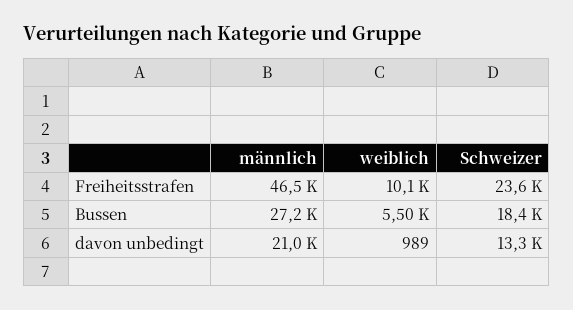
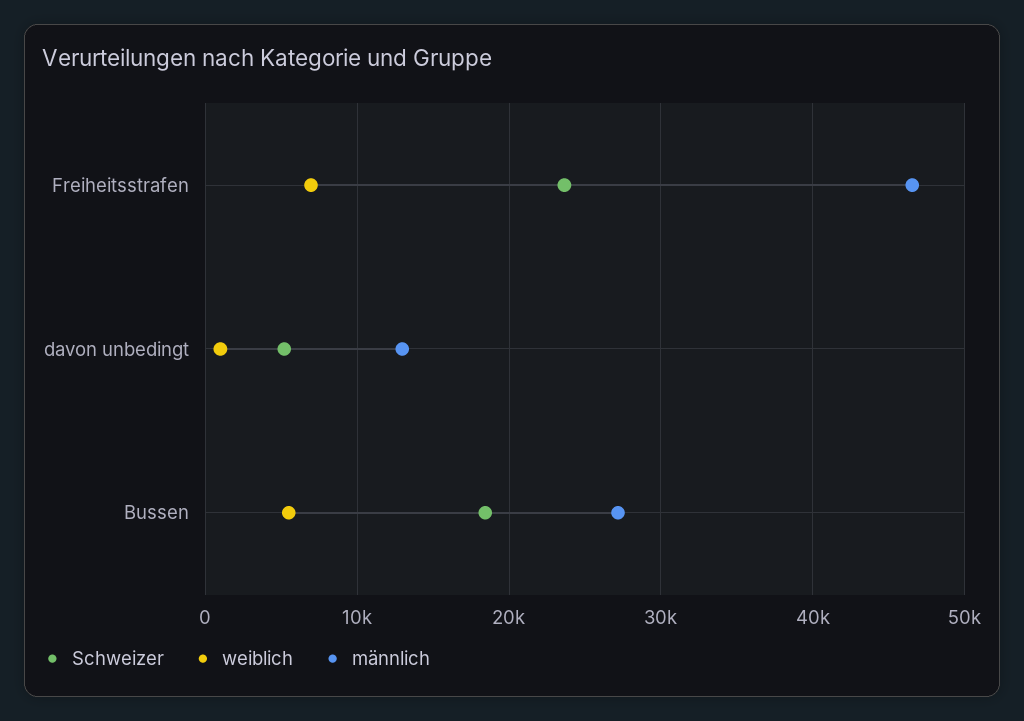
weiblich, Freiheitsstrafen: 10100 -> 7000
männlich, davon unbedingt: 21000 -> 13000
Schweizer, davon unbedingt: 13300 -> 5000

